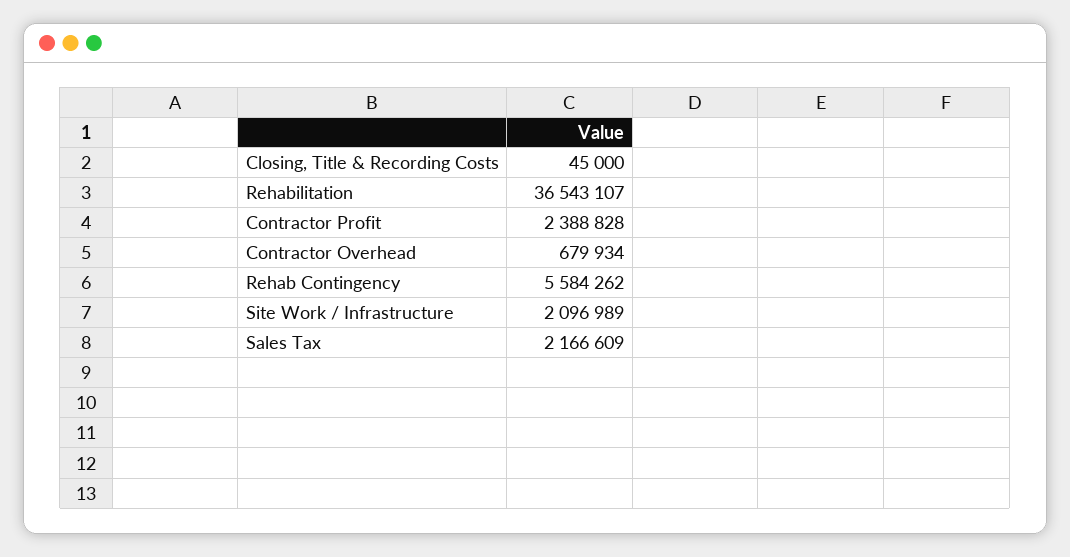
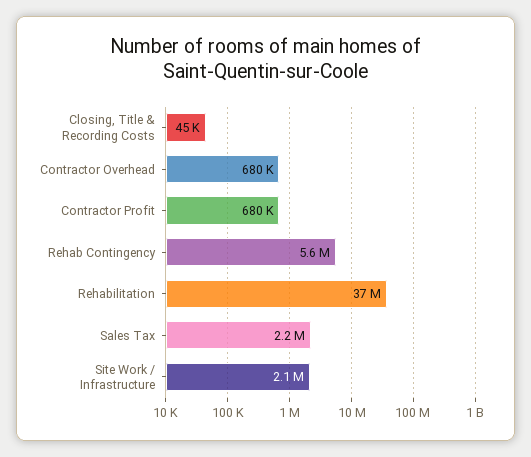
Contractor Profit: 2388828 -> 680000

